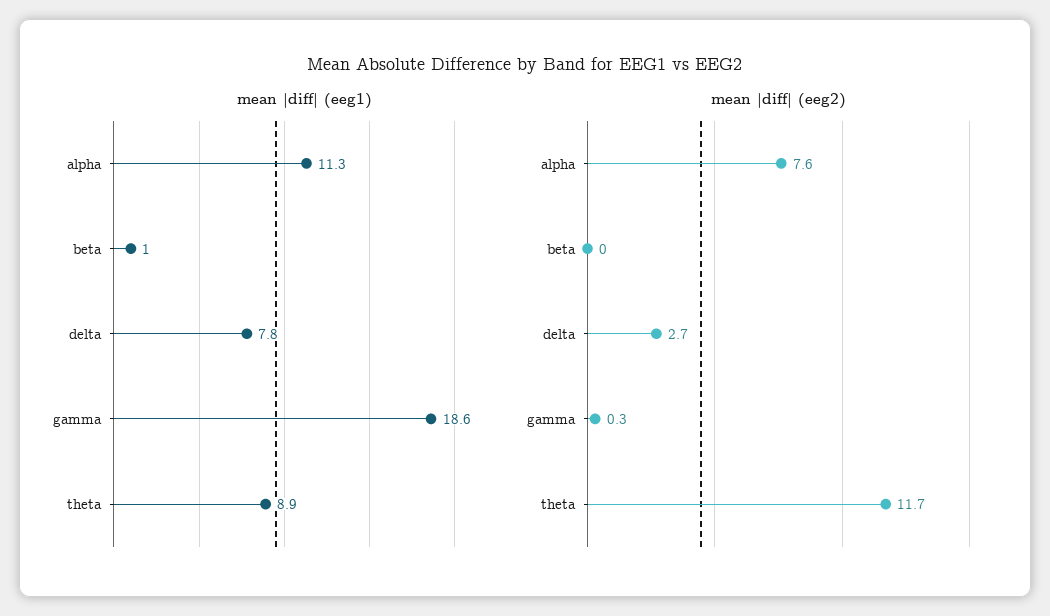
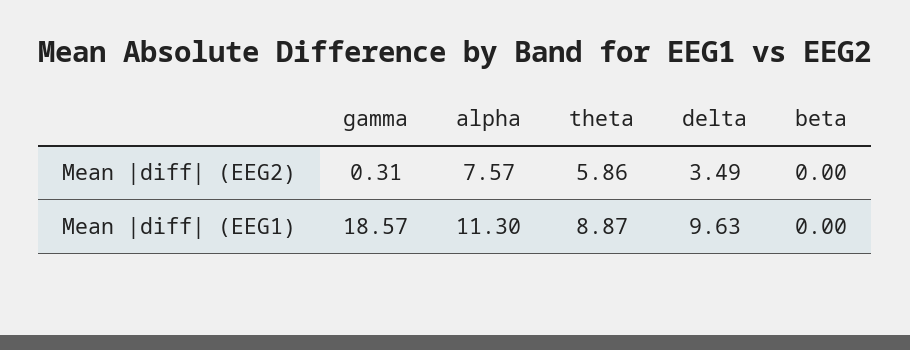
mean |diff| (eeg1), beta: 1 -> 0
mean |diff| (eeg1), delta: 7.8 -> 9.63
mean |diff| (eeg2), delta: 2.7 -> 3.49
mean |diff| (eeg2), theta: 11.7 -> 5.86

